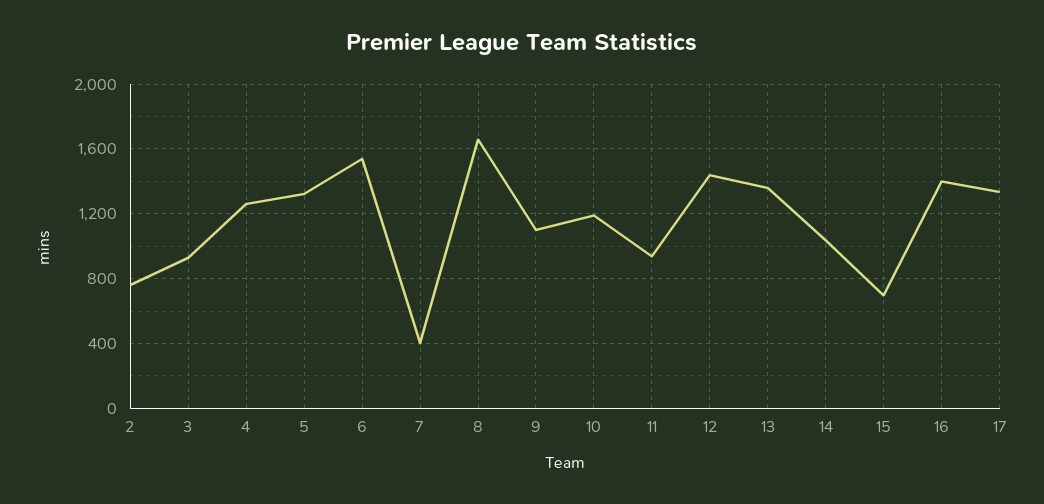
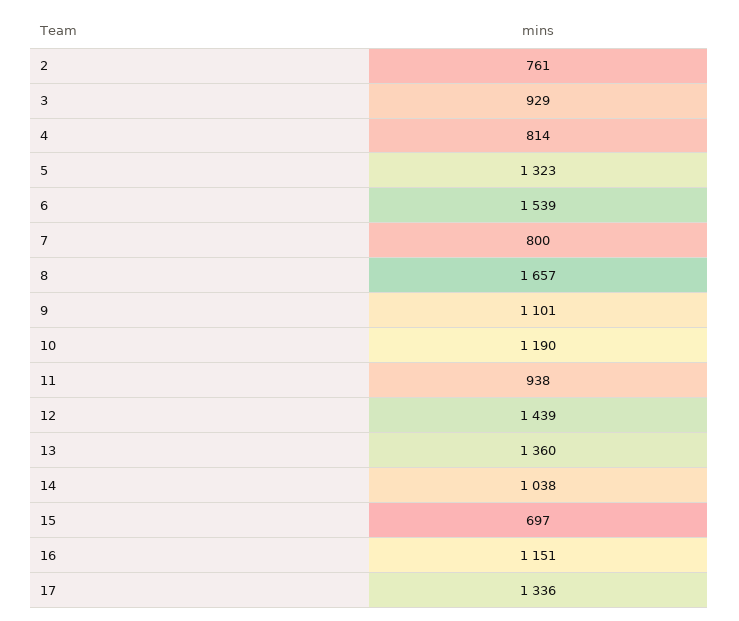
4: 1250 -> 814
7: 400 -> 800
16: 1400 -> 1151

